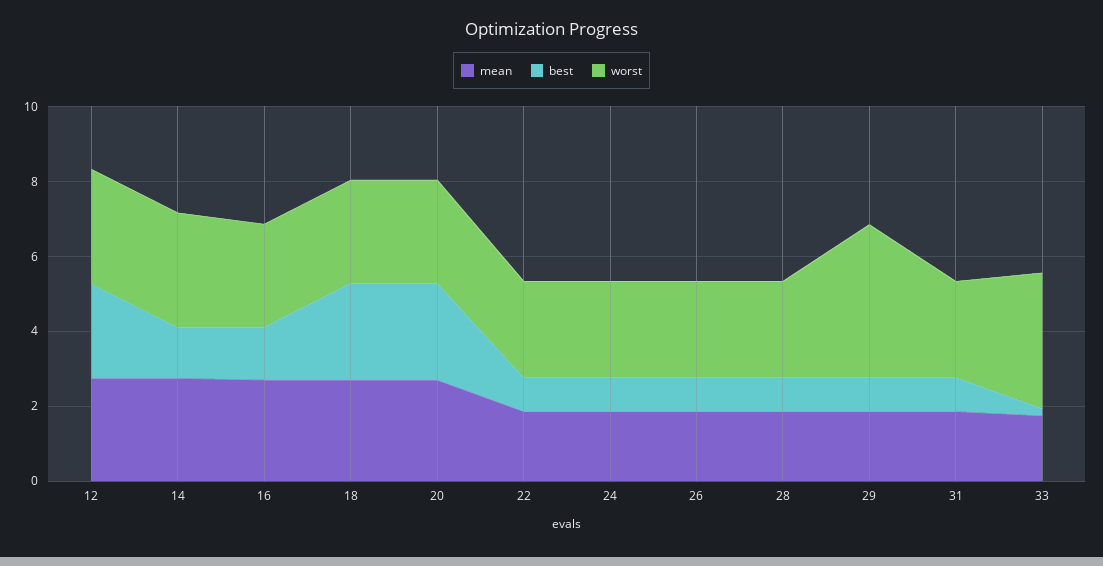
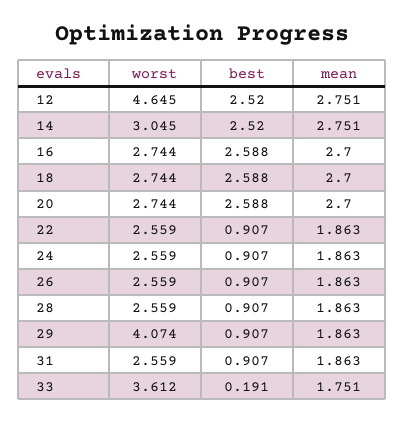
worst, 12: 3 -> 4.645
best, 14: 1.5 -> 2.52
best, 16: 1.5 -> 2.588

